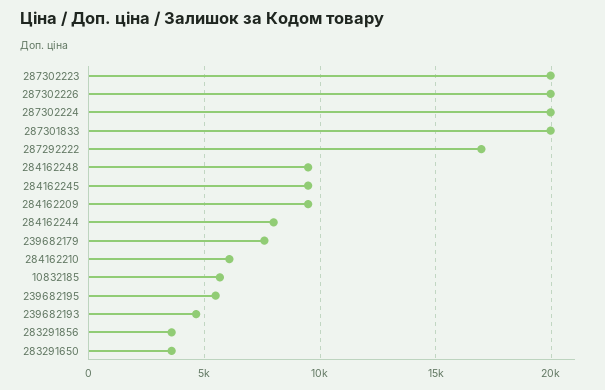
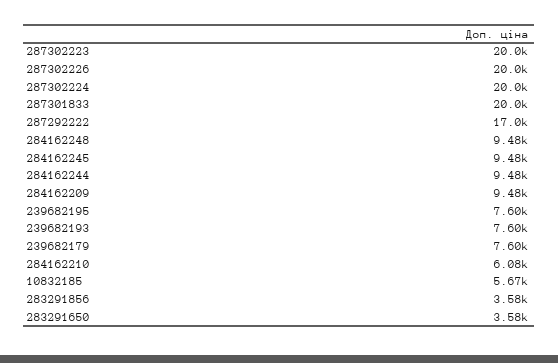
284162244: 8000 -> 9480
239682195: 5500 -> 7600
239682193: 4500 -> 7600

